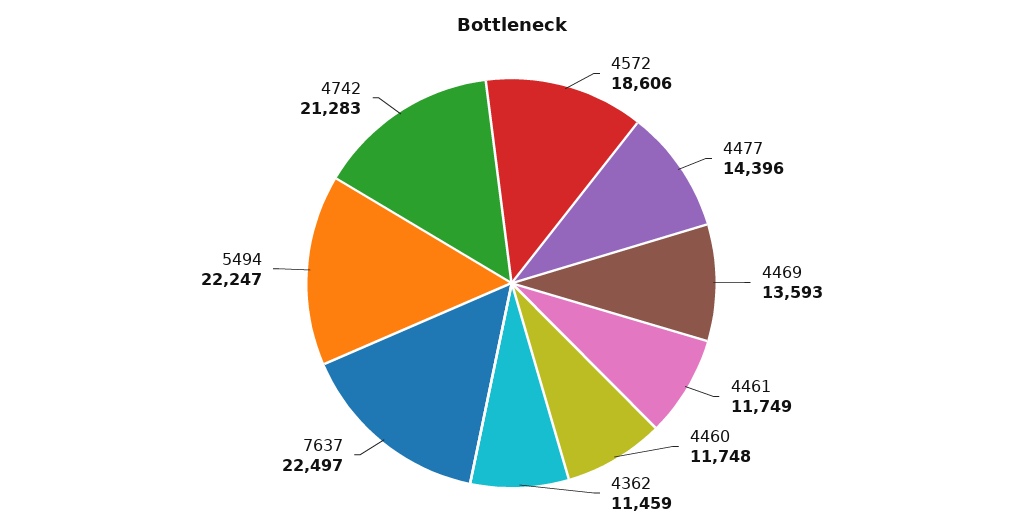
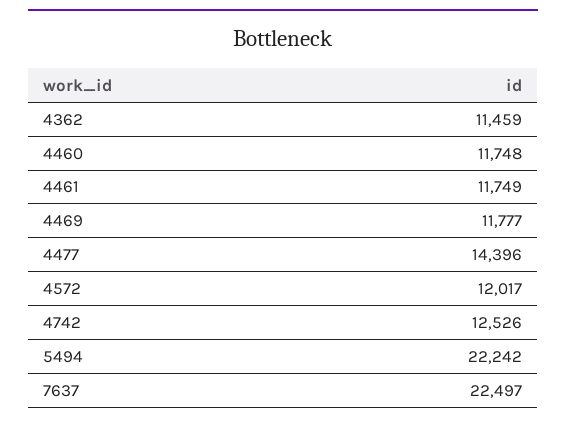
4572: 18606 -> 12017
4469: 13593 -> 11777
5494: 22247 -> 22242
4742: 21283 -> 12526

